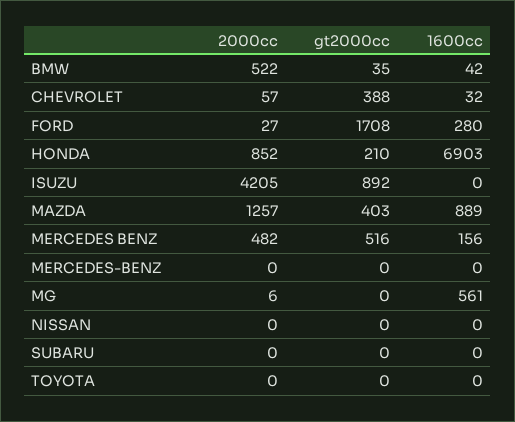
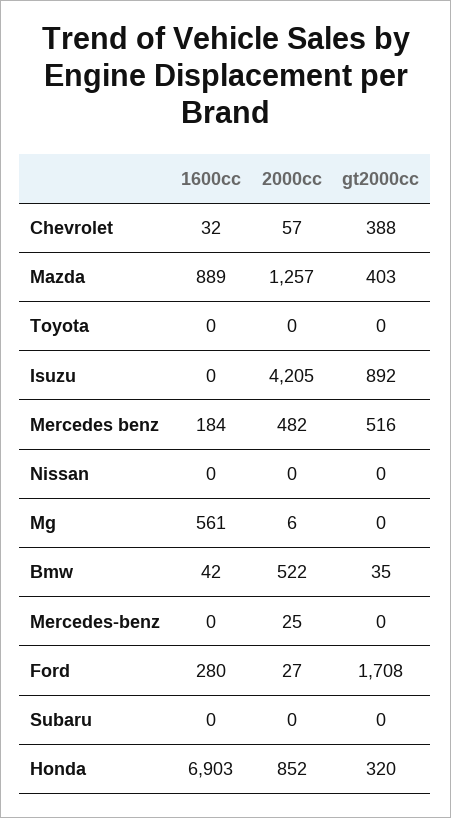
gt2000cc, HONDA: 210 -> 320
1600cc, MERCEDES BENZ: 156 -> 184
2000cc, MERCEDES-BENZ: 0 -> 25

